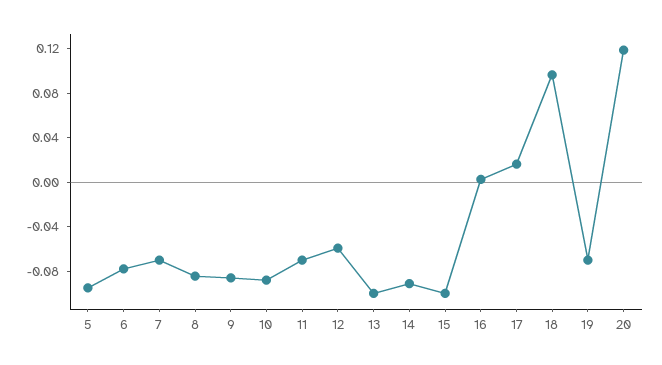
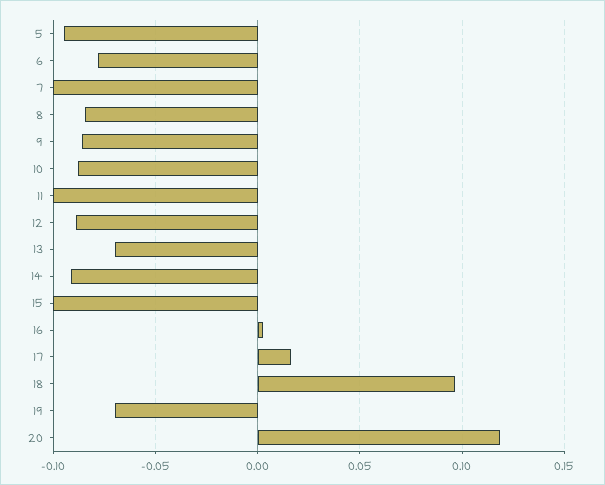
7: -0.07 -> -0.1
11: -0.07 -> -0.1
12: -0.06 -> -0.09
13: -0.1 -> -0.07

